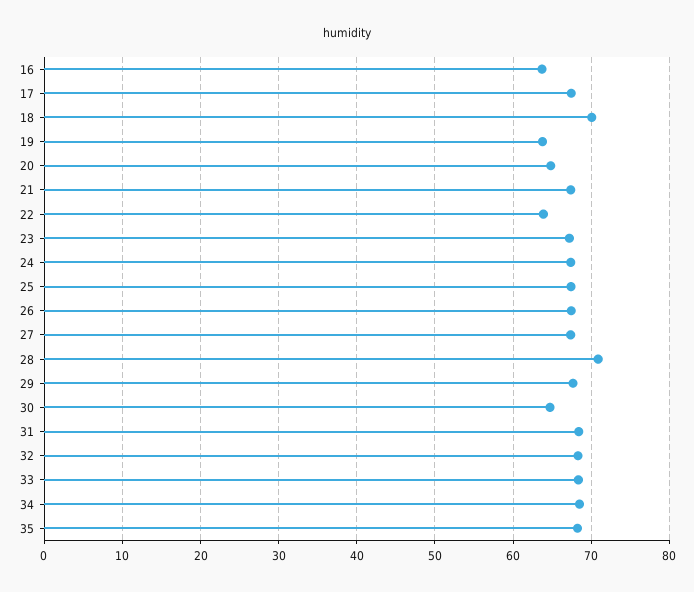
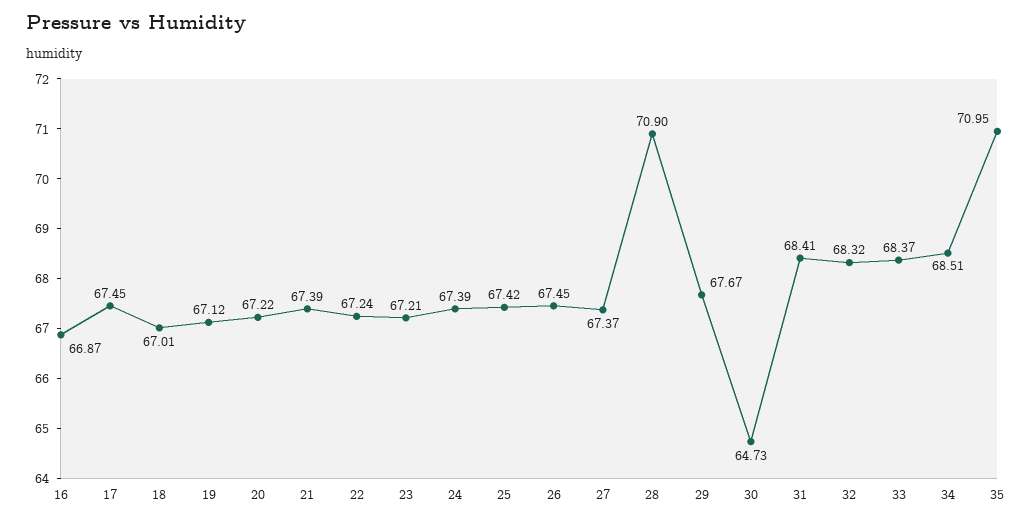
16: 64 -> 66.87
18: 70 -> 67.01
19: 64 -> 67.12
20: 65 -> 67.22
22: 64 -> 67.24
35: 68 -> 70.95

